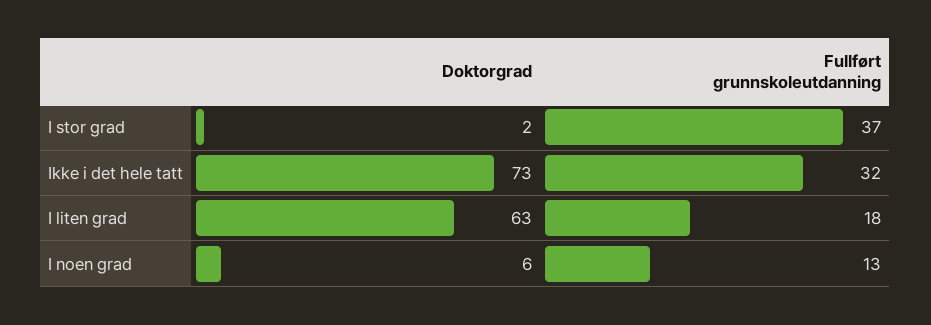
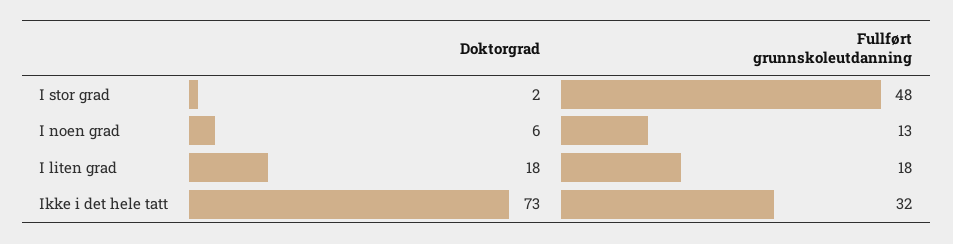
Fullført grunnskoleutdanning, I stor grad: 37 -> 48
Doktorgrad, I liten grad: 63 -> 18

